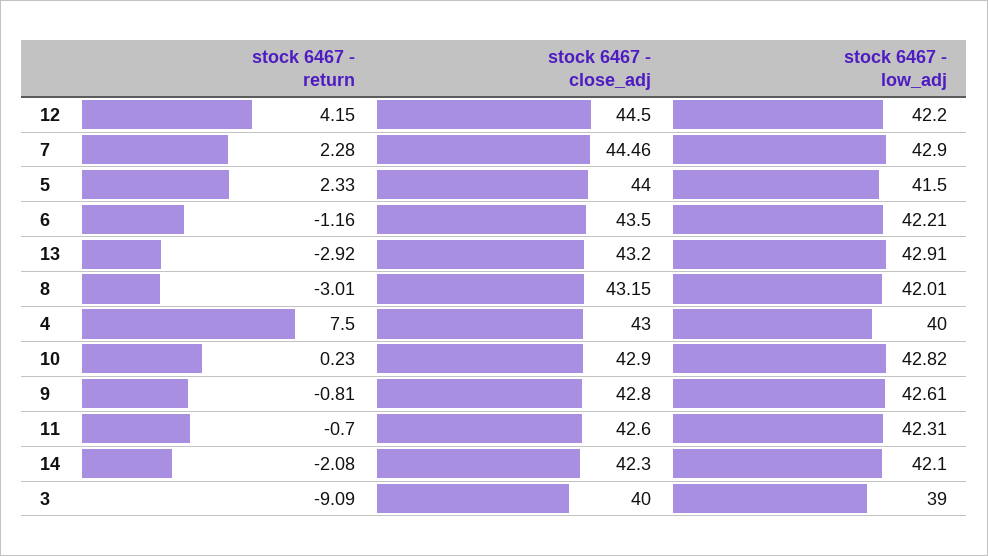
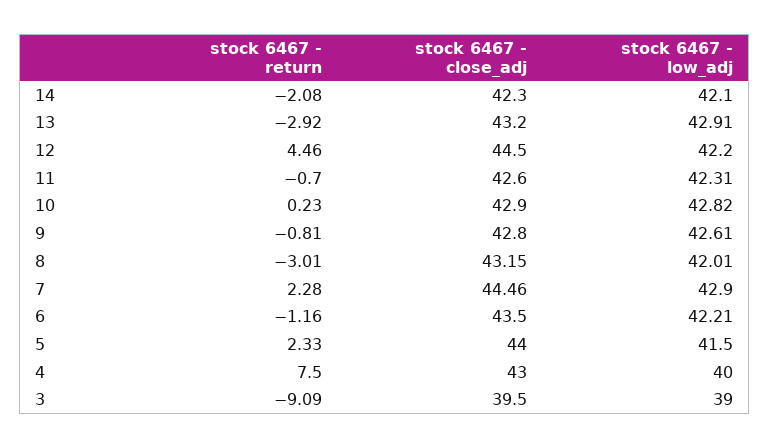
stock 6467 - return, 12: 4.15 -> 4.46
stock 6467 - close_adj, 3: 40 -> 39.5

